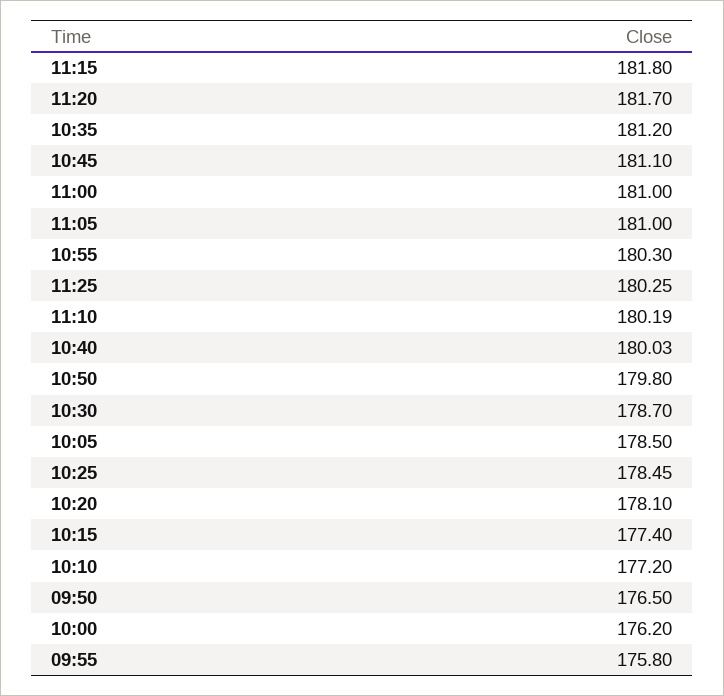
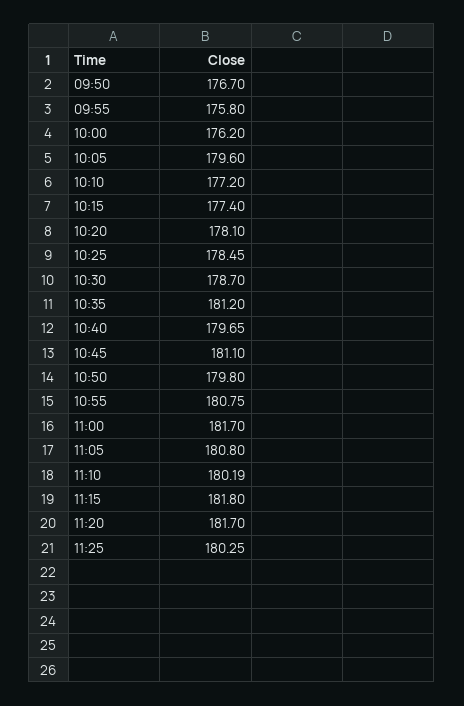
11:00: 181 -> 181.7
11:05: 181 -> 180.8
10:55: 180.3 -> 180.75
10:40: 180.03 -> 179.65
10:05: 178.5 -> 179.6
09:50: 176.5 -> 176.7

